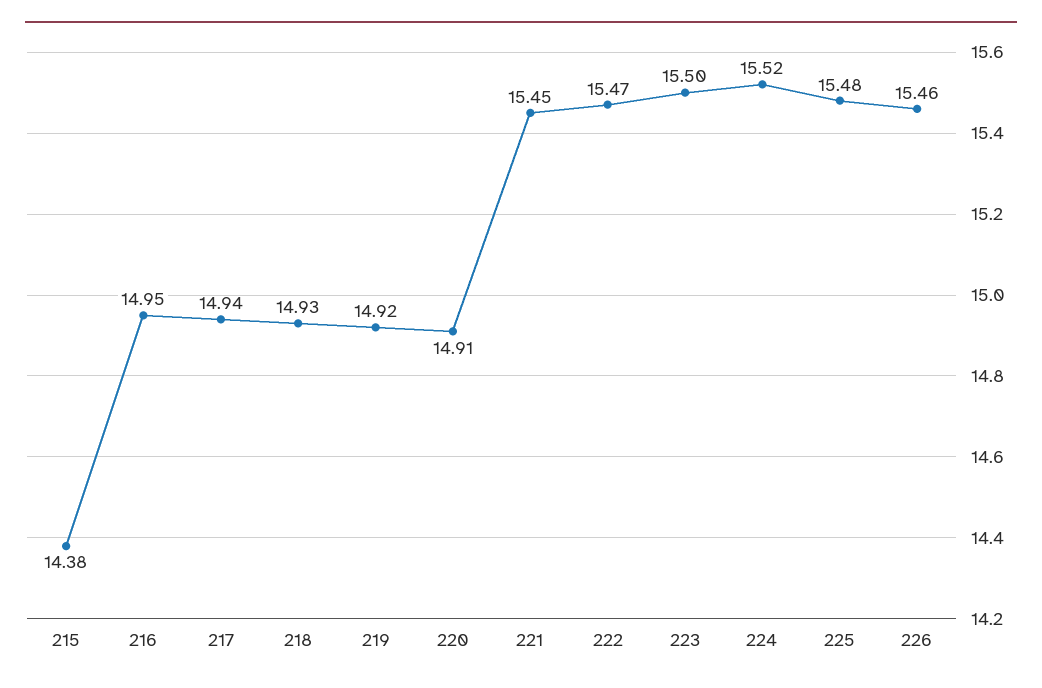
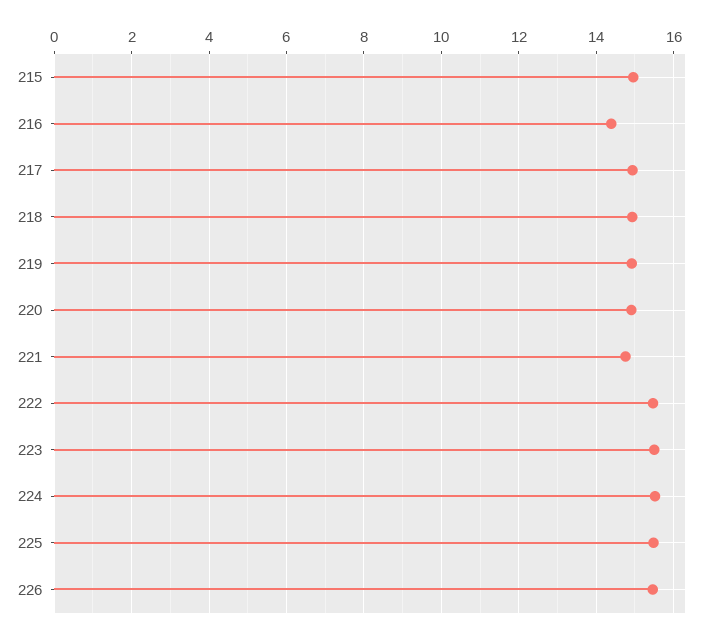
215: 14.38 -> 15
216: 14.95 -> 14.4
221: 15.45 -> 14.8

